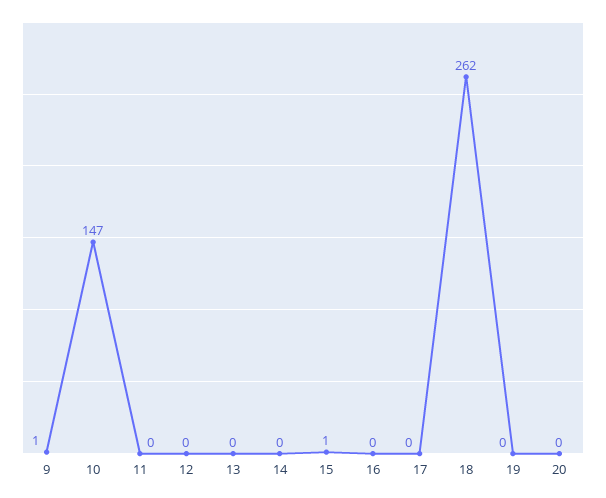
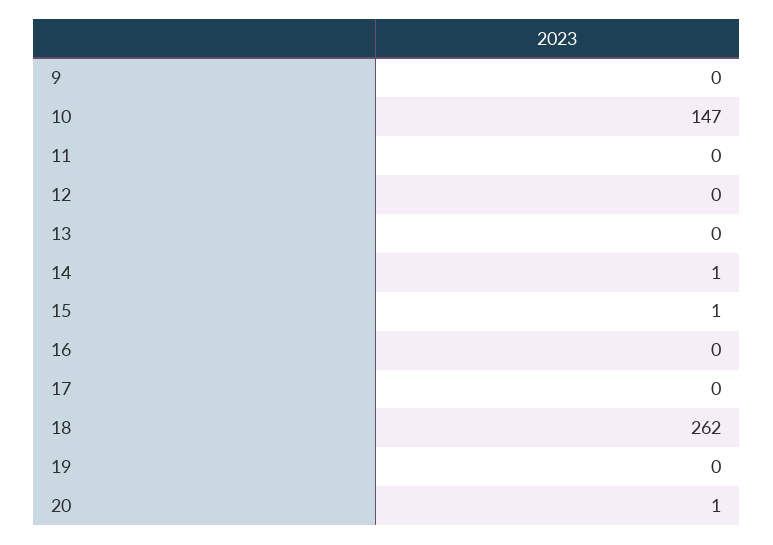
9: 1 -> 0
14: 0 -> 1
20: 0 -> 1

